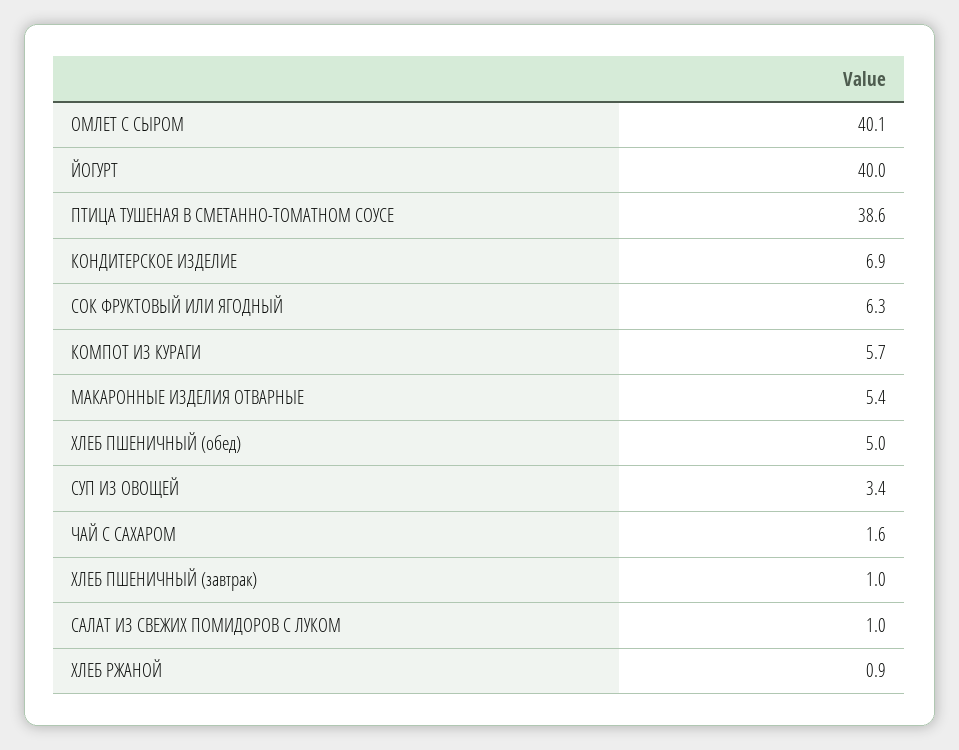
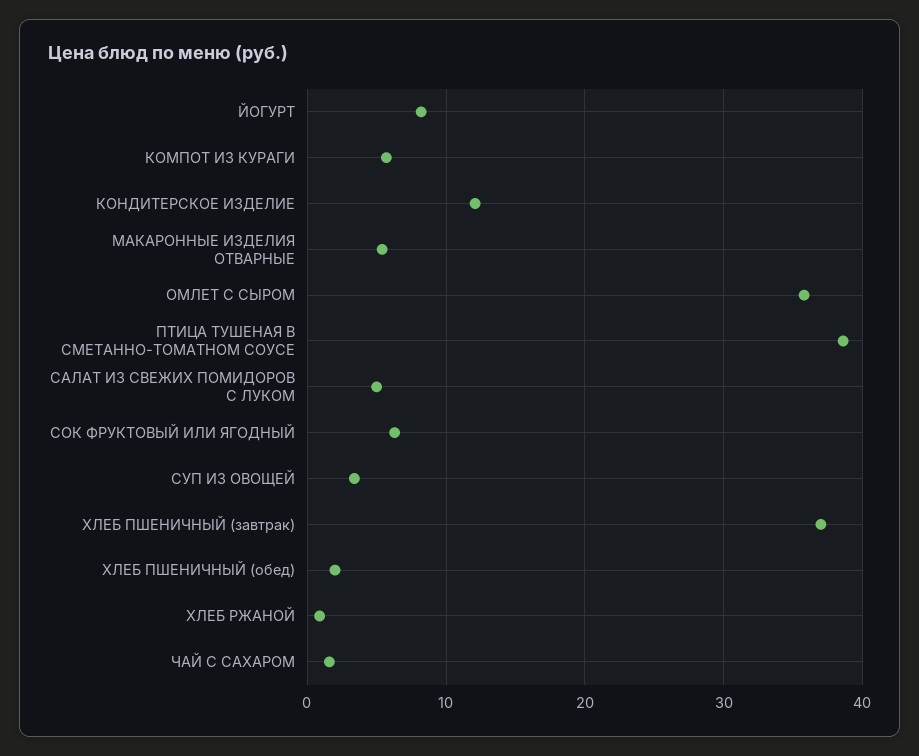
ОМЛЕТ С СЫРОМ: 40.1 -> 36
ЙОГУРТ: 40 -> 8
КОНДИТЕРСКОЕ ИЗДЕЛИЕ: 6.9 -> 12
ХЛЕБ ПШЕНИЧНЫЙ (обед): 5 -> 2
ХЛЕБ ПШЕНИЧНЫЙ (завтрак): 1 -> 37
САЛАТ ИЗ СВЕЖИХ ПОМИДОРОВ С ЛУКОМ: 1 -> 5

